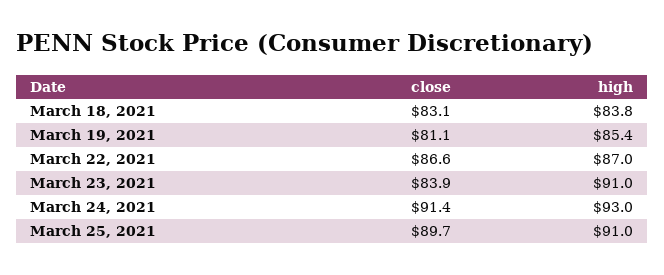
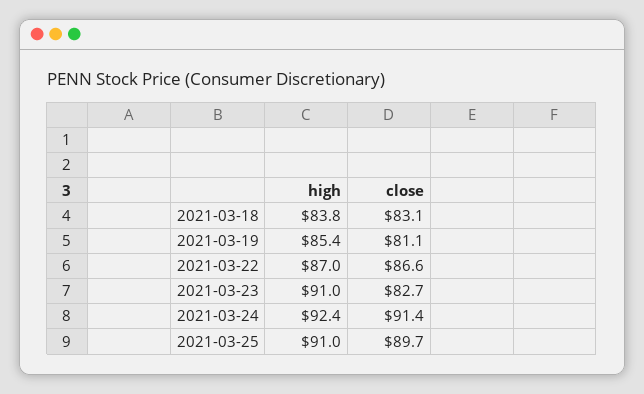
close, March 23, 2021: 83.9 -> 82.7
high, March 24, 2021: 93 -> 92.4

